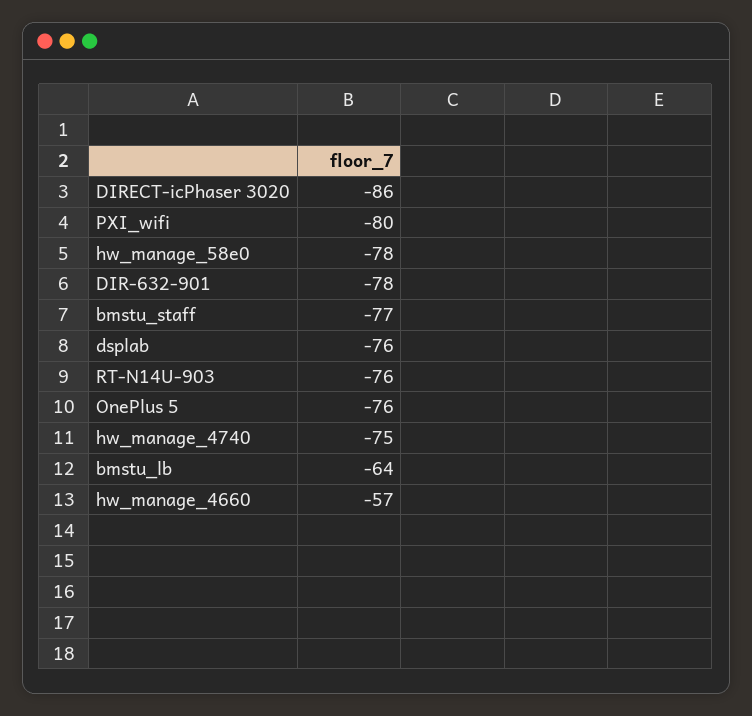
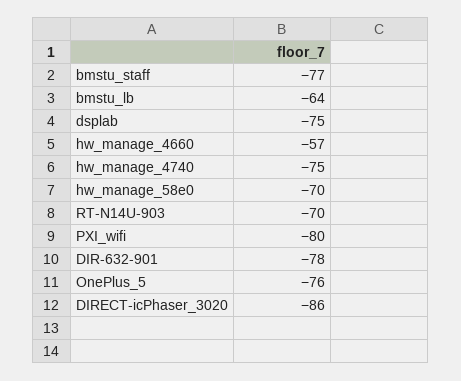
hw_manage_58e0: -78 -> -70
dsplab: -76 -> -75
RT-N14U-903: -76 -> -70

